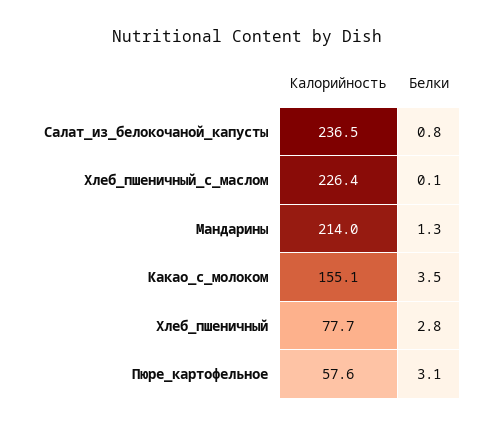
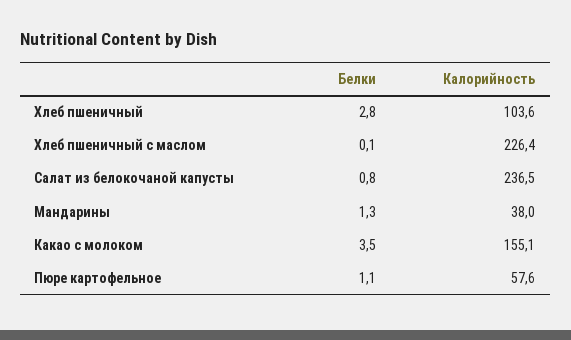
Калорийность, Мандарины: 214 -> 38
Калорийность, Хлеб_пшеничный: 77.7 -> 103.6
Белки, Пюре_картофельное: 3.1 -> 1.1

